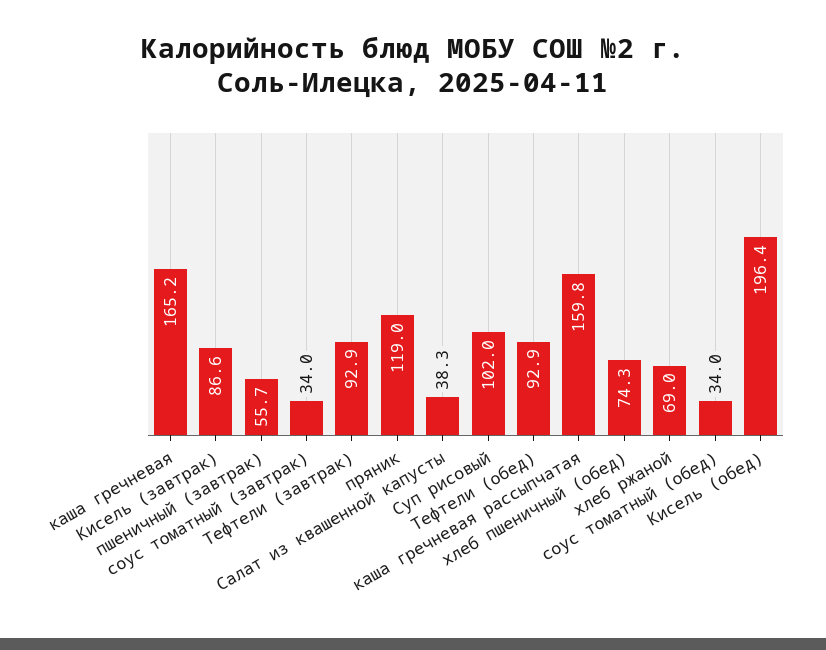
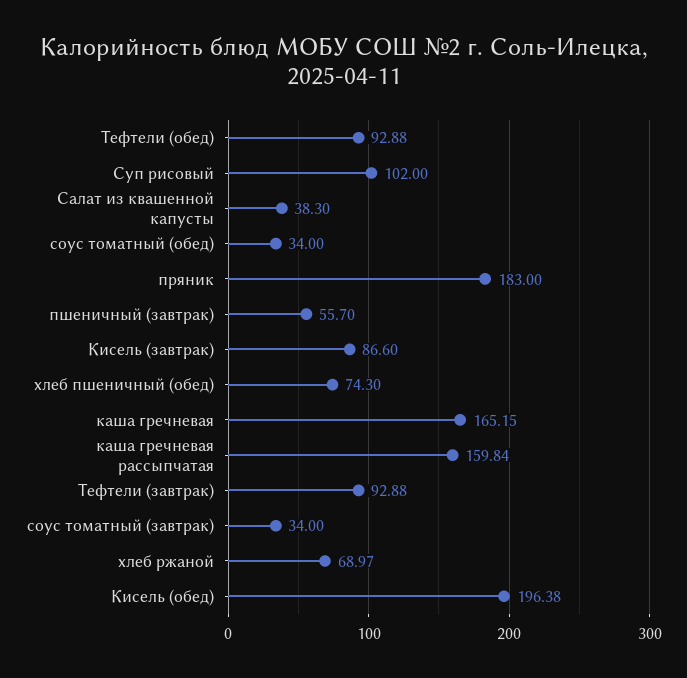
пряник: 119 -> 183

